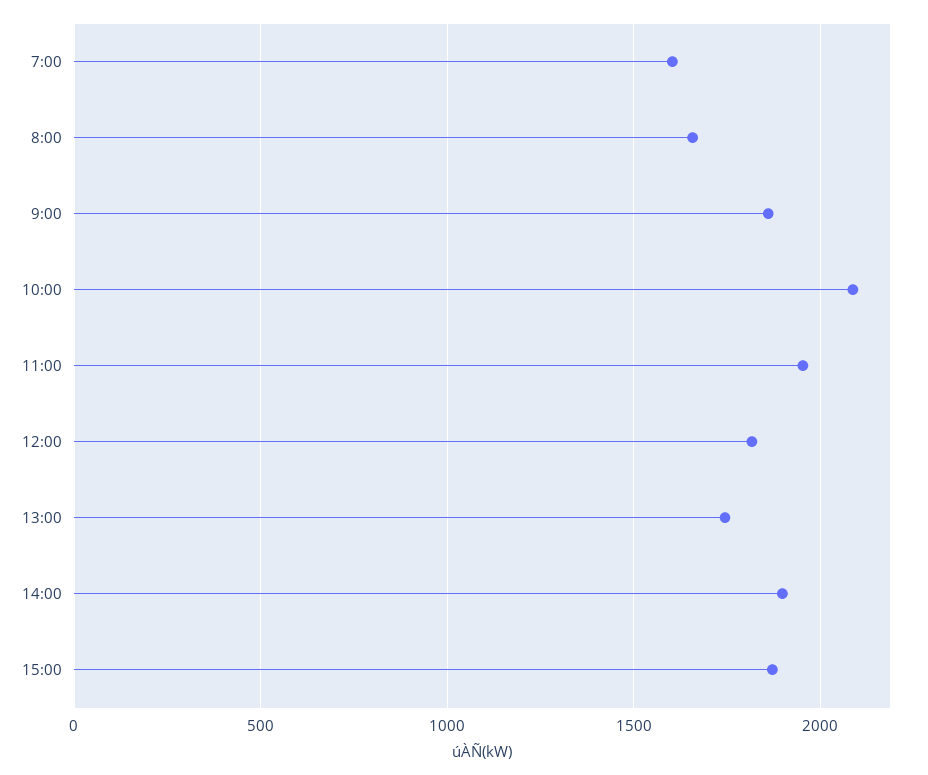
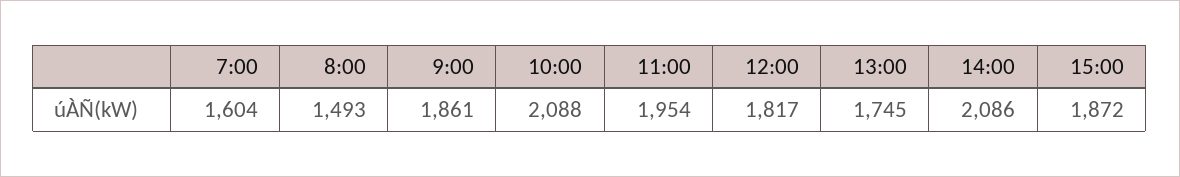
8:00: 1650 -> 1493
14:00: 1900 -> 2086

